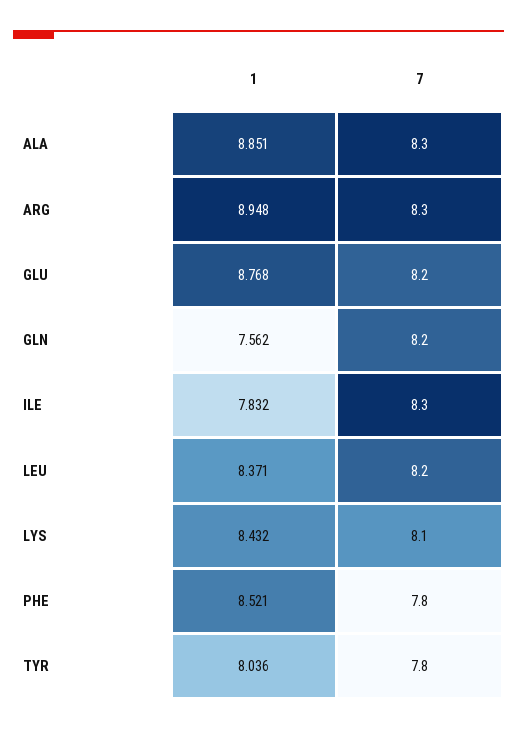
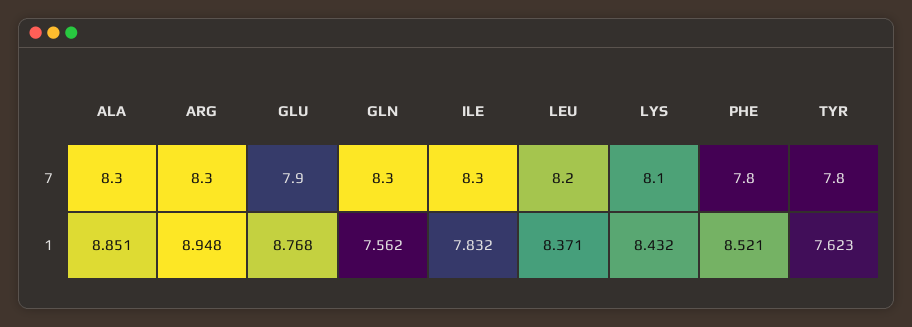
7, GLU: 8.2 -> 7.9
7, GLN: 8.2 -> 8.3
1, TYR: 8.036 -> 7.623

